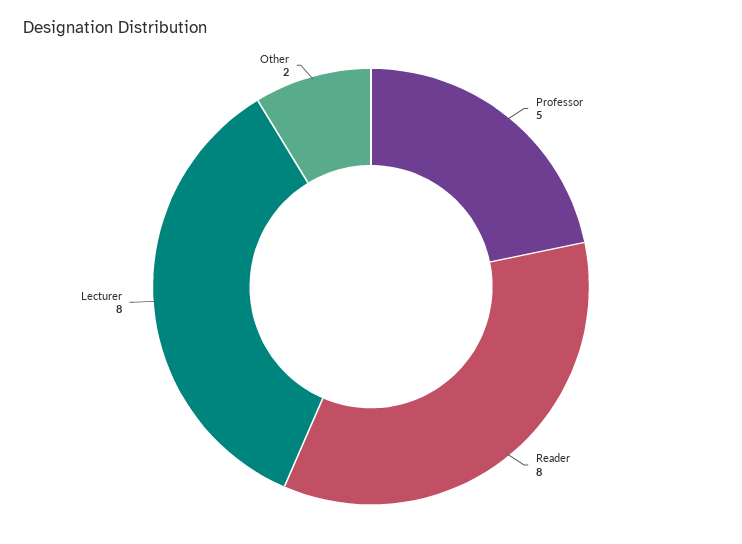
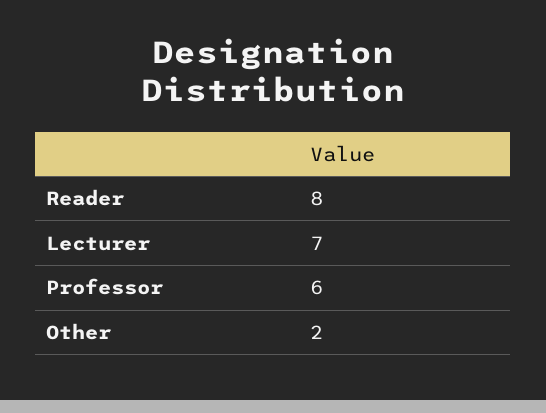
Professor: 5 -> 6
Lecturer: 8 -> 7

